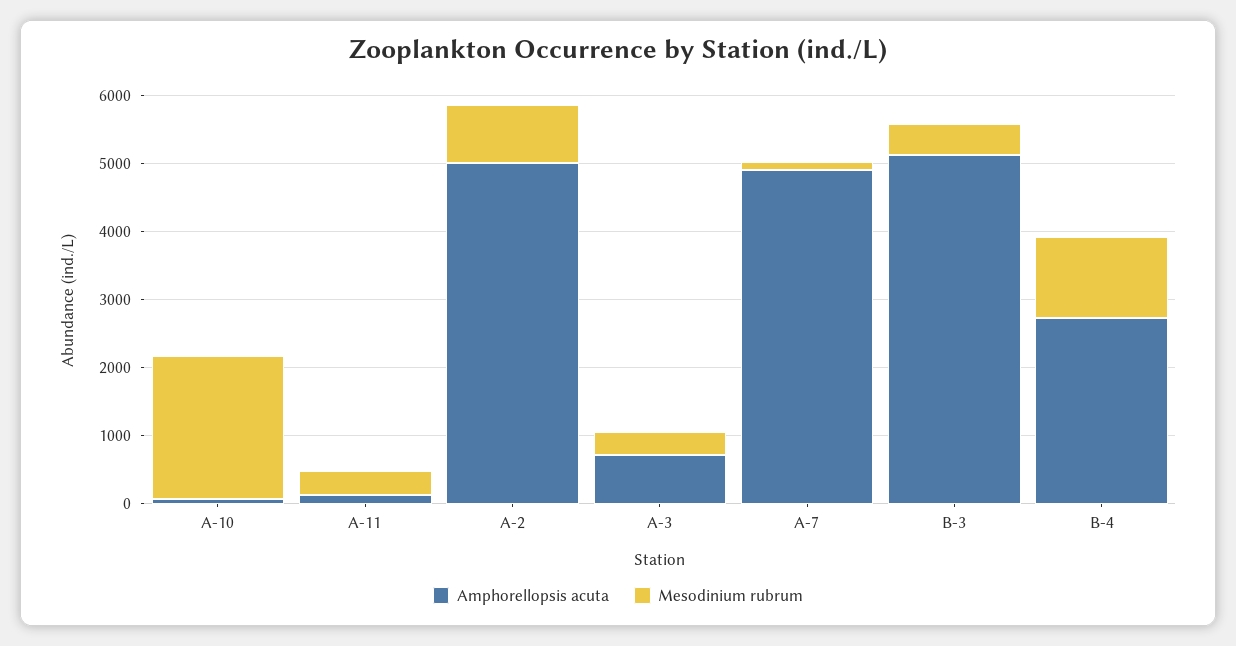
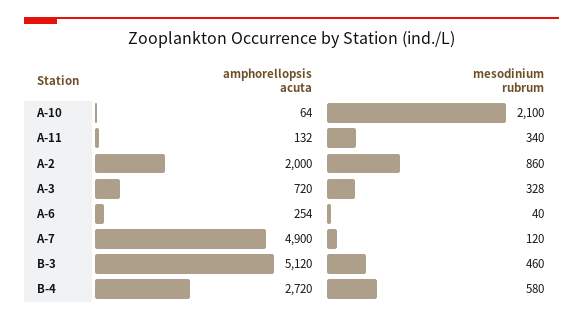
Amphorellopsis acuta, A-2: 5000 -> 2000
Mesodinium rubrum, B-4: 1200 -> 580
Amphorellopsis acuta, A-6: none -> 254
Mesodinium rubrum, A-6: none -> 40

